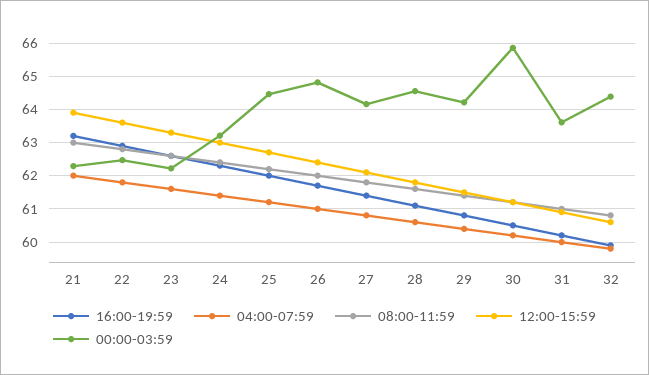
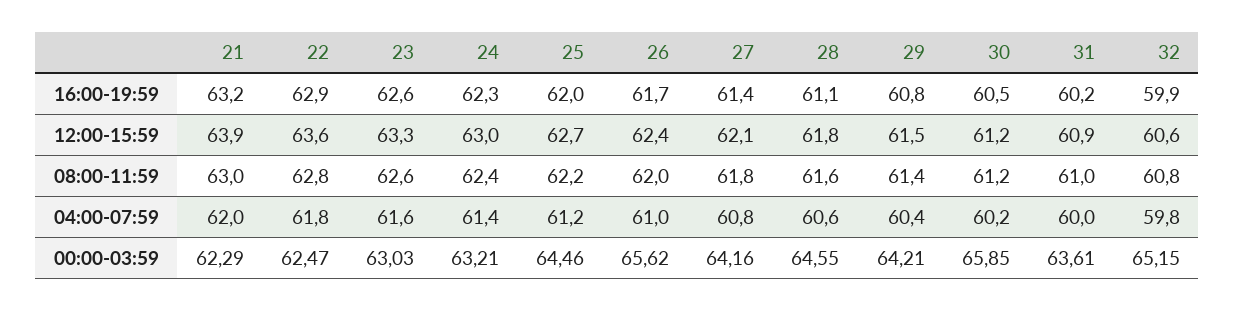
00:00-03:59, 23: 62.2 -> 63.03
00:00-03:59, 26: 64.8 -> 65.62
00:00-03:59, 32: 64.4 -> 65.15

